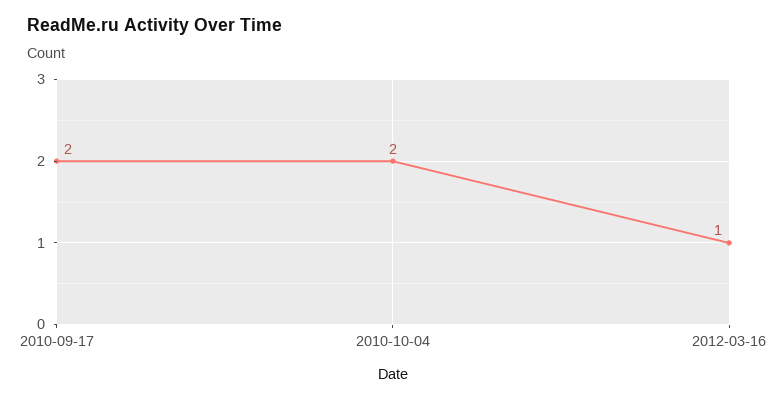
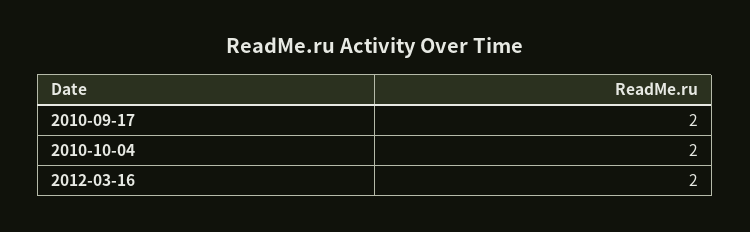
2012-03-16: 1 -> 2

